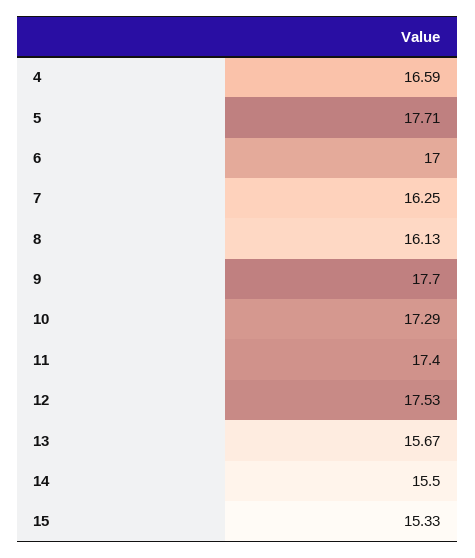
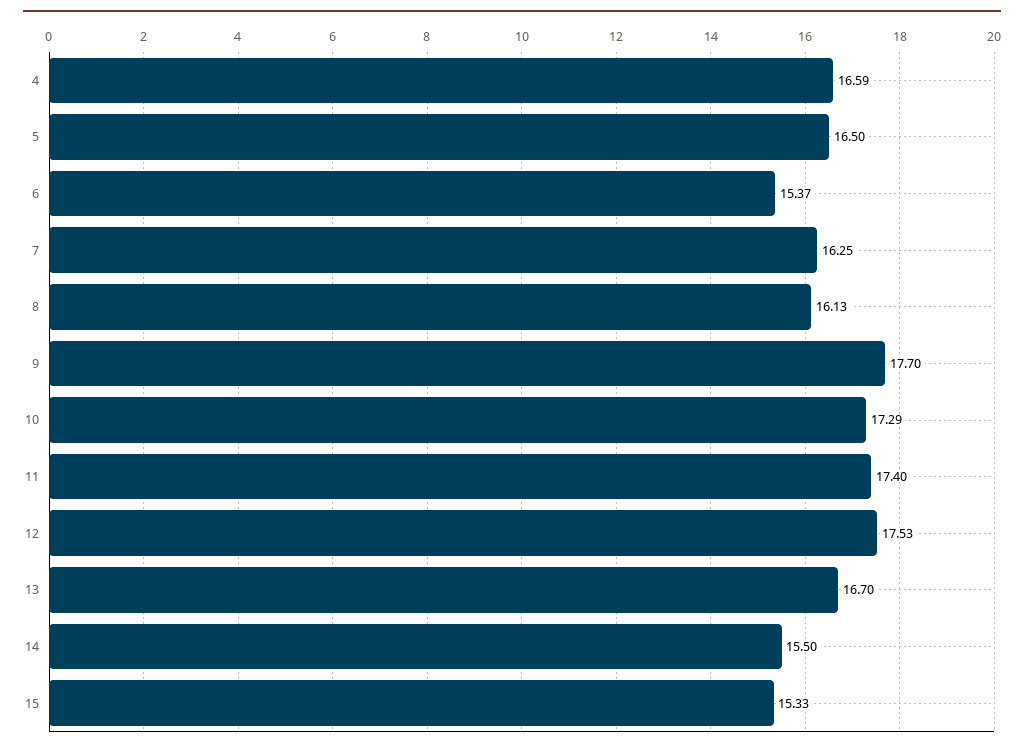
5: 17.71 -> 16.5
6: 17 -> 15.37
13: 15.67 -> 16.7

